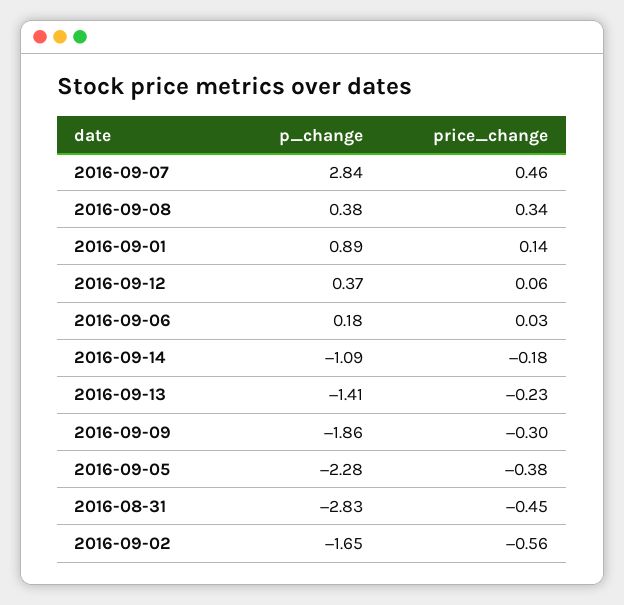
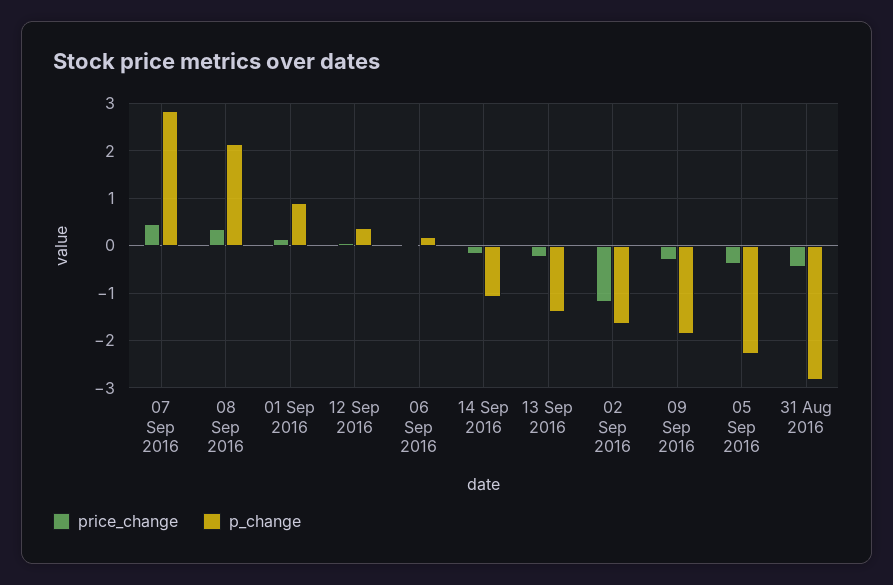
p_change, 2016-09-08: 0.38 -> 2.2
price_change, 2016-09-02: -0.56 -> -1.2

